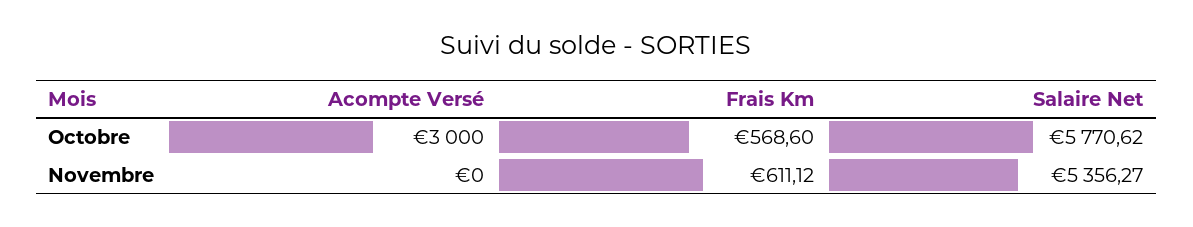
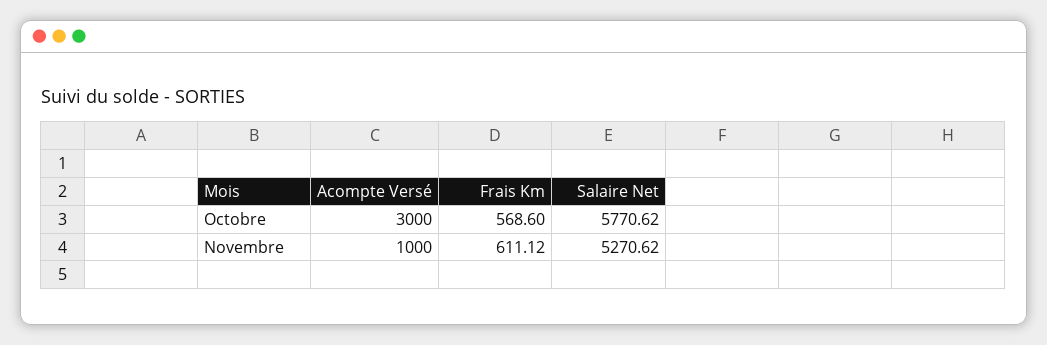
Acompte Versé, Novembre: 0 -> 1000
Salaire Net, Novembre: 5356.27 -> 5270.62

